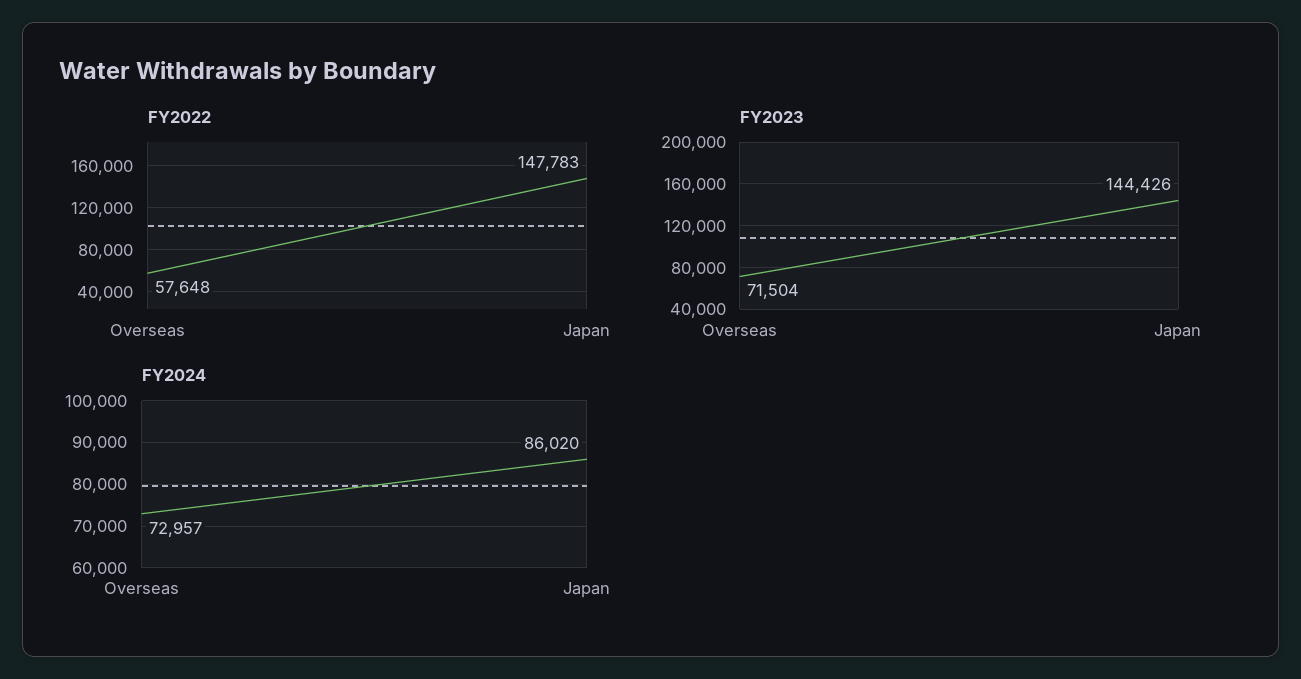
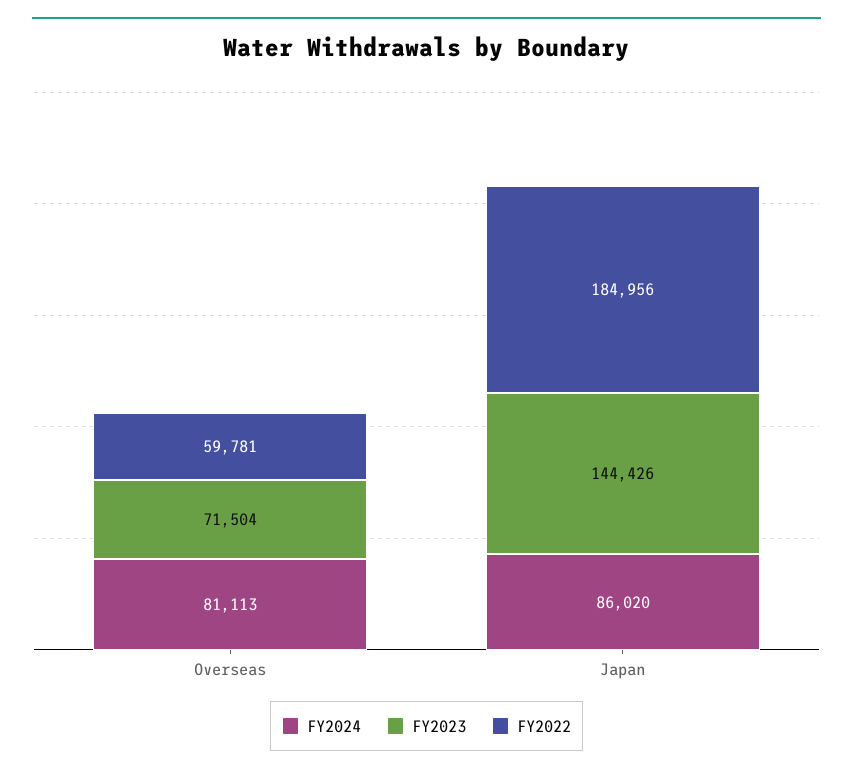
FY2022, Overseas: 57648 -> 59781
FY2022, Japan: 147783 -> 184956
FY2024, Overseas: 72957 -> 81113

